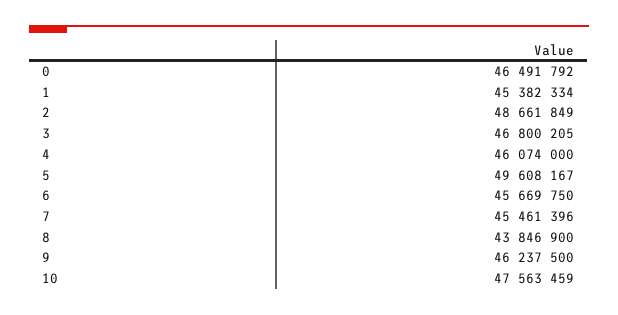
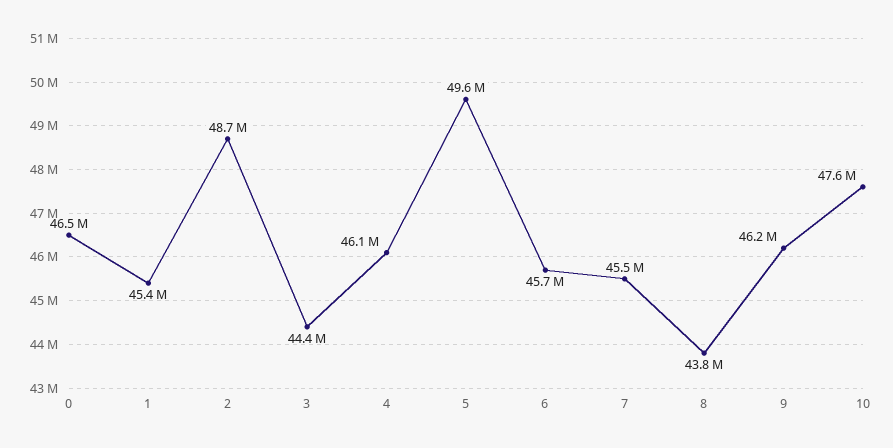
3: 46800205 -> 44400000

